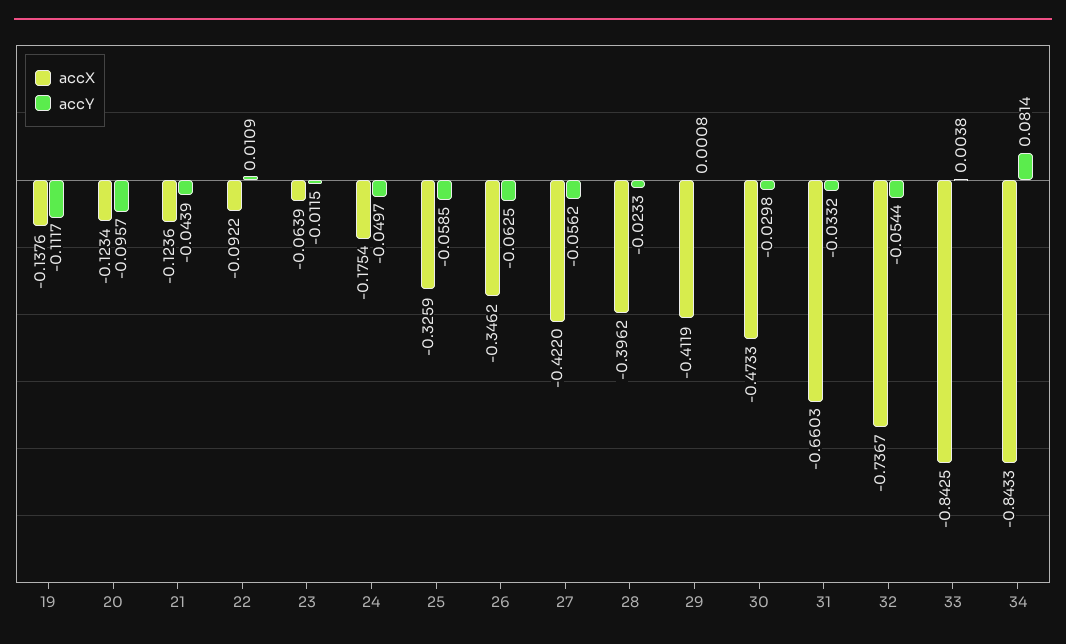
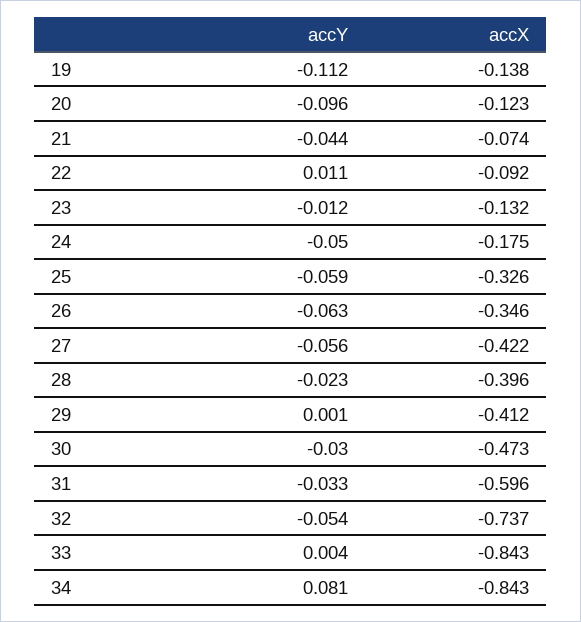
accX, 21: -0.1236 -> -0.074
accX, 23: -0.0639 -> -0.132
accX, 31: -0.6603 -> -0.596

